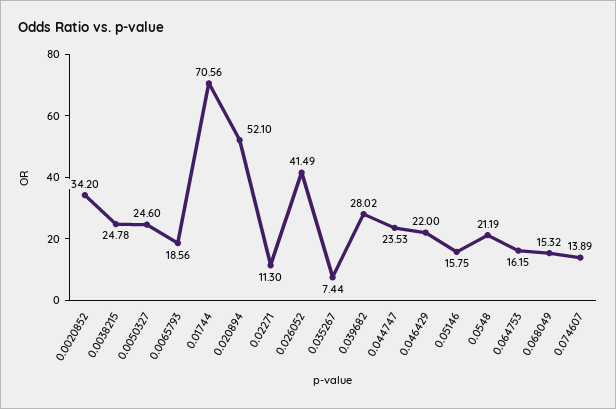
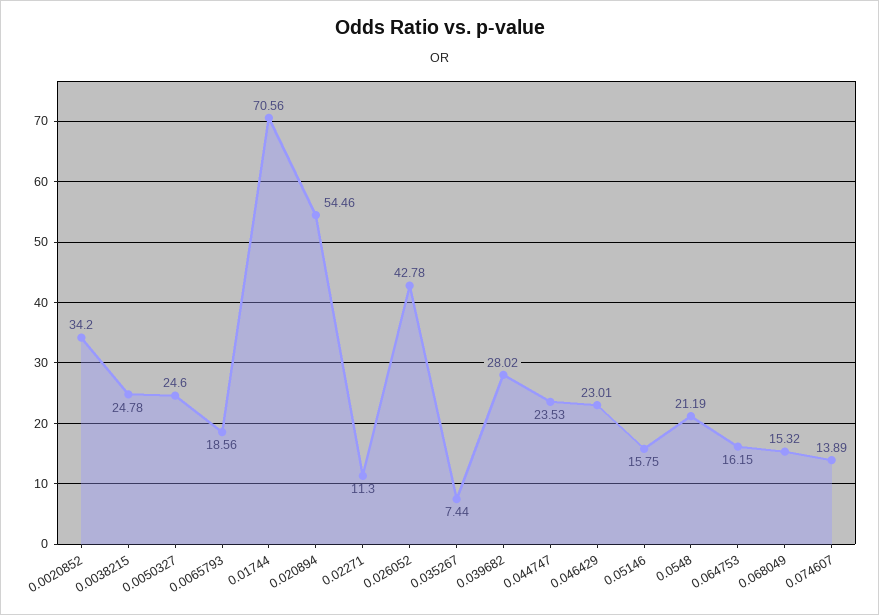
0.020894: 52.1 -> 54.46
0.026052: 41.49 -> 42.78
0.046429: 22 -> 23.01

